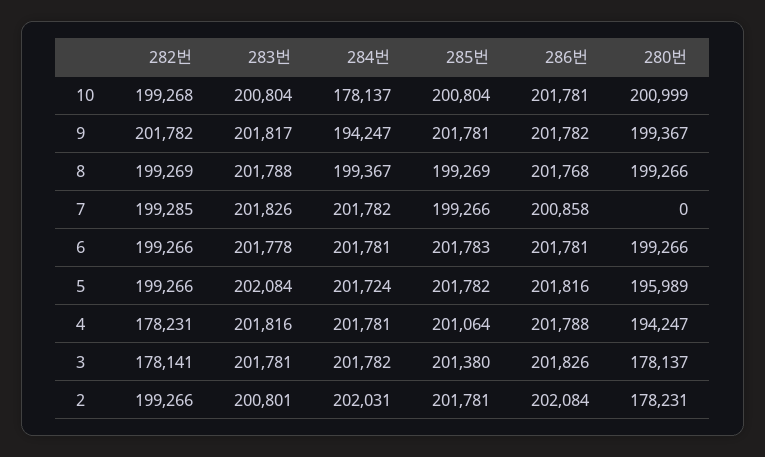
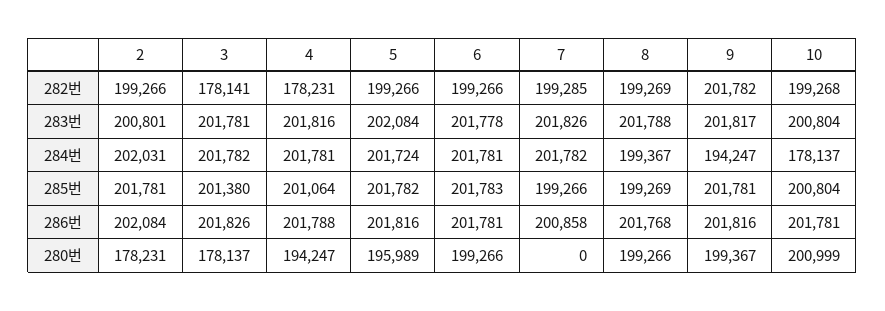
286번, 9: 201782 -> 201816

